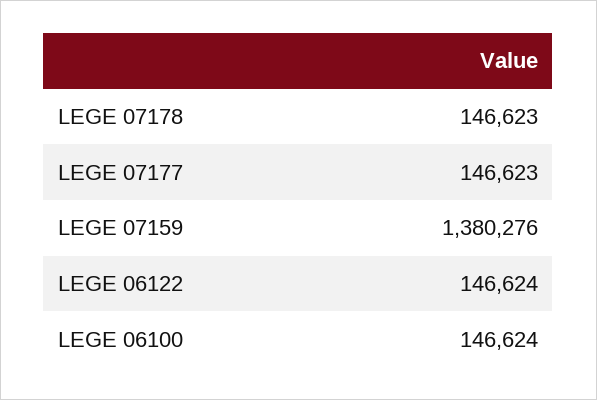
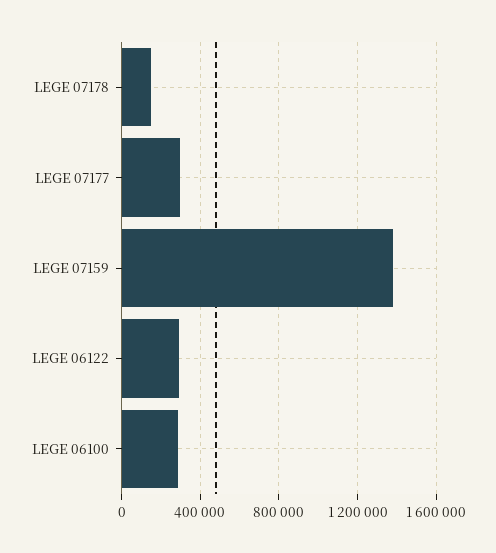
LEGE 07177: 146623 -> 300000
LEGE 06122: 146624 -> 300000
LEGE 06100: 146624 -> 300000

